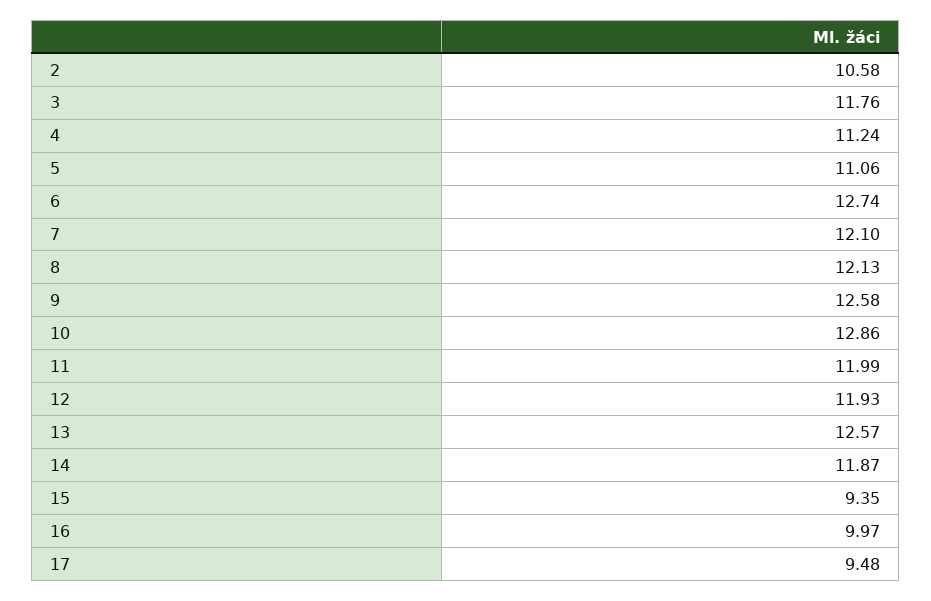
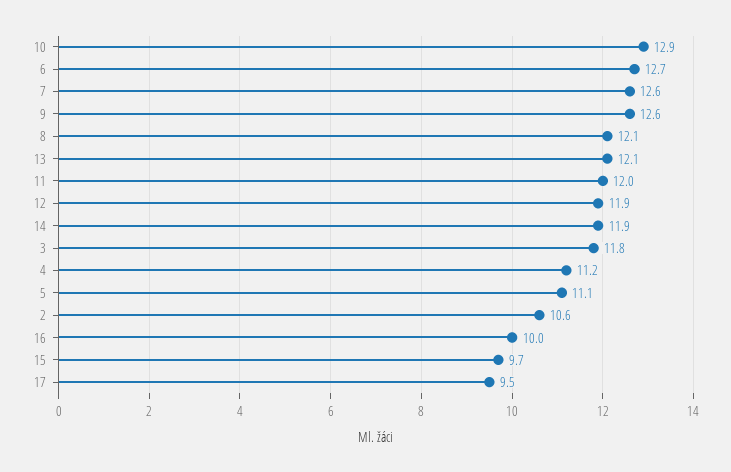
7: 12.1 -> 12.6
13: 12.57 -> 12.1
15: 9.35 -> 9.7

